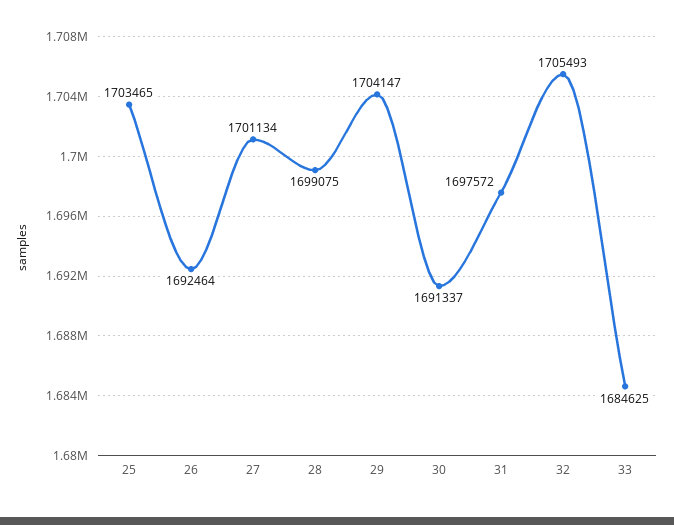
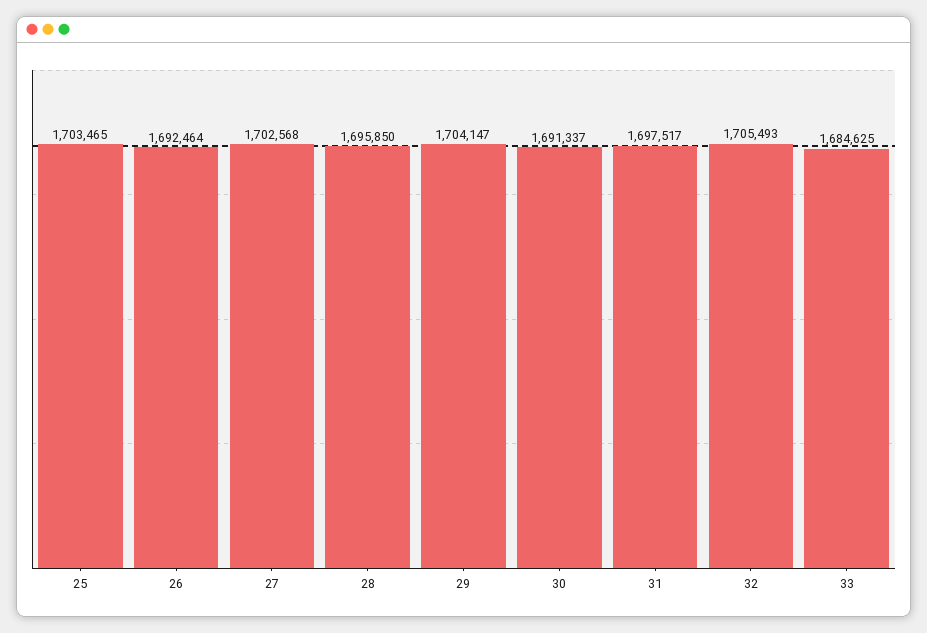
27: 1701134 -> 1702568
28: 1699075 -> 1695850
31: 1697572 -> 1697517

